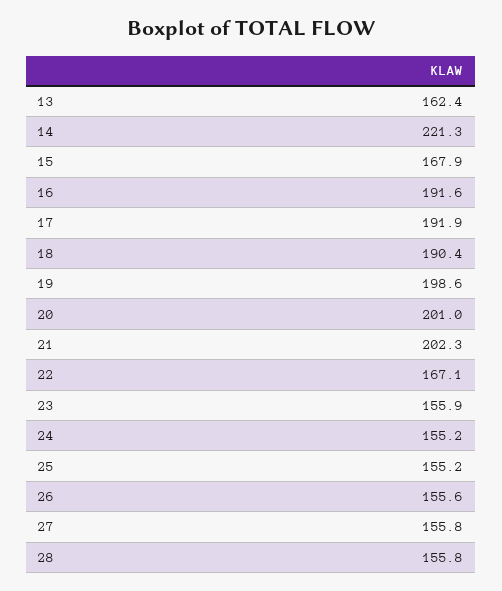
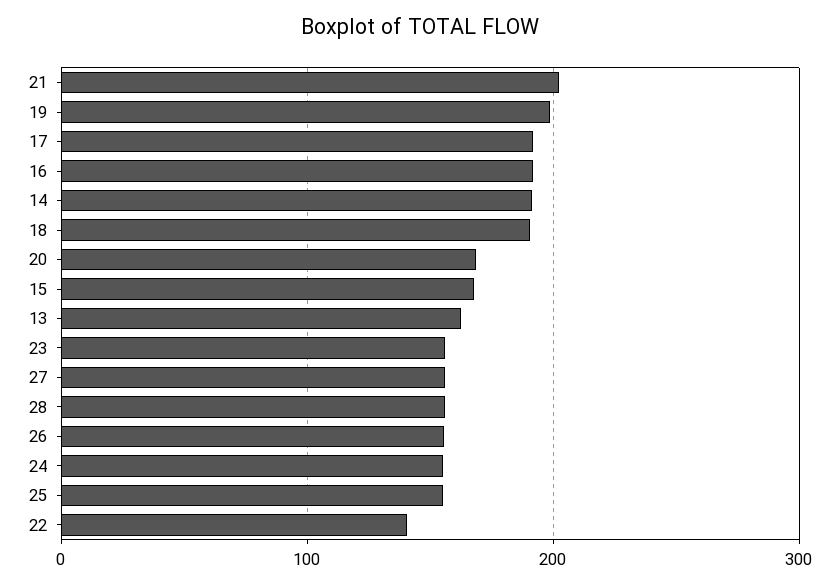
14: 221.3 -> 190
20: 201 -> 170
22: 167.1 -> 140

